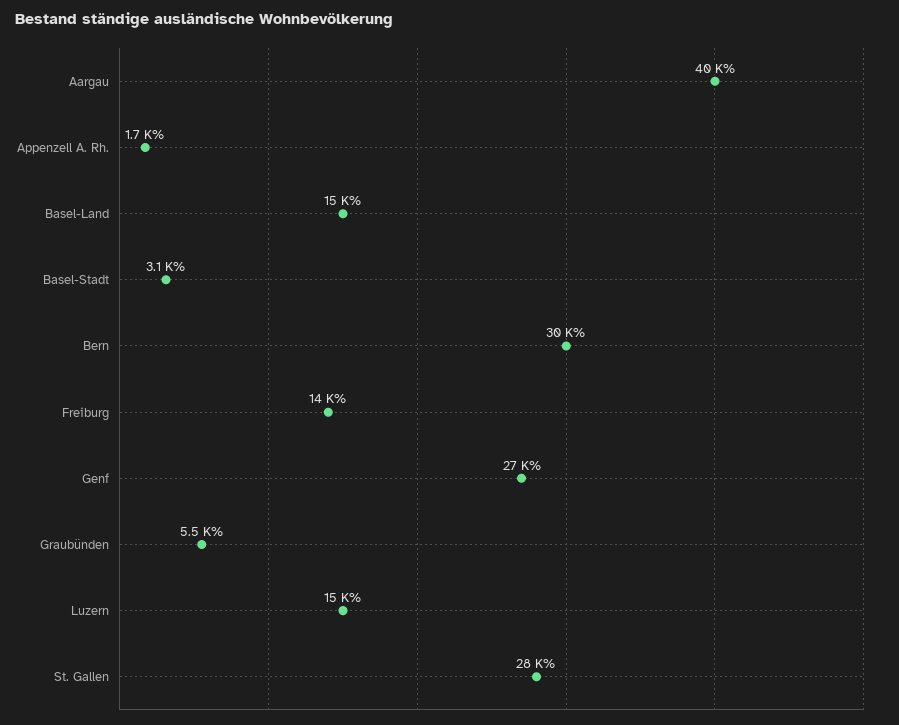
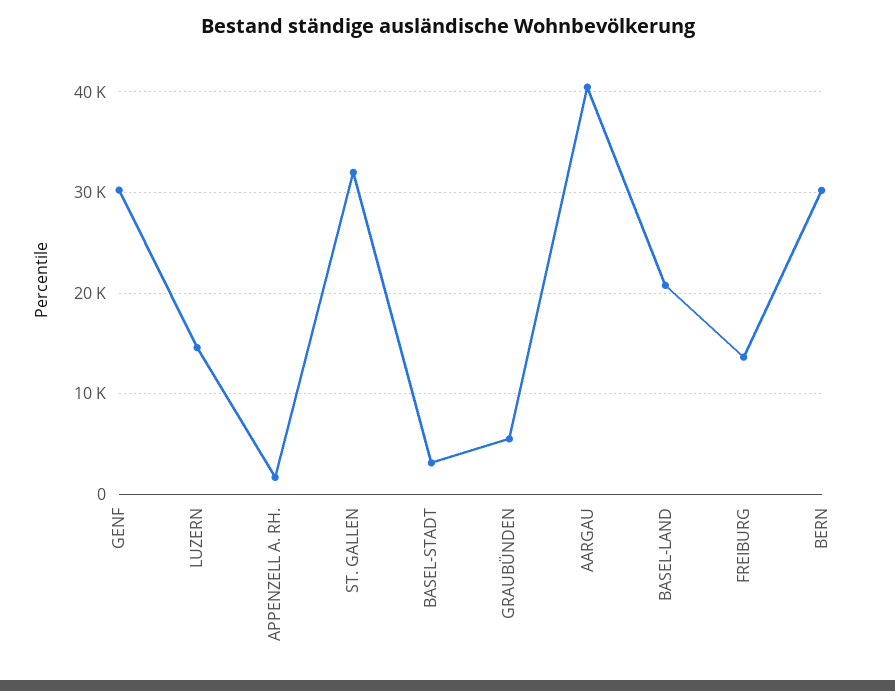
Basel-Land: 15000 -> 21000
Genf: 27000 -> 30000
St. Gallen: 28000 -> 32000

